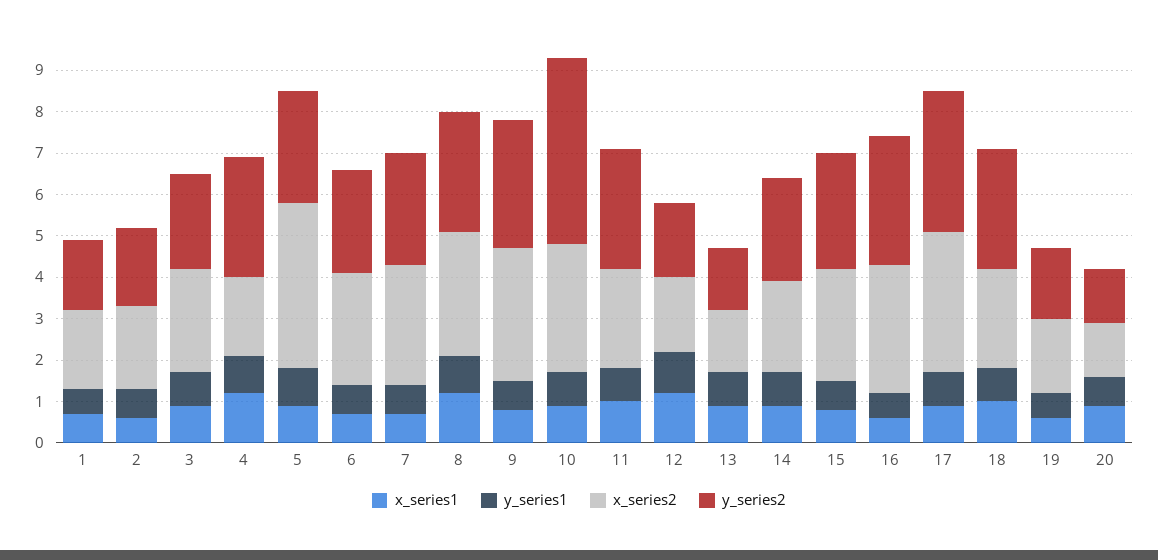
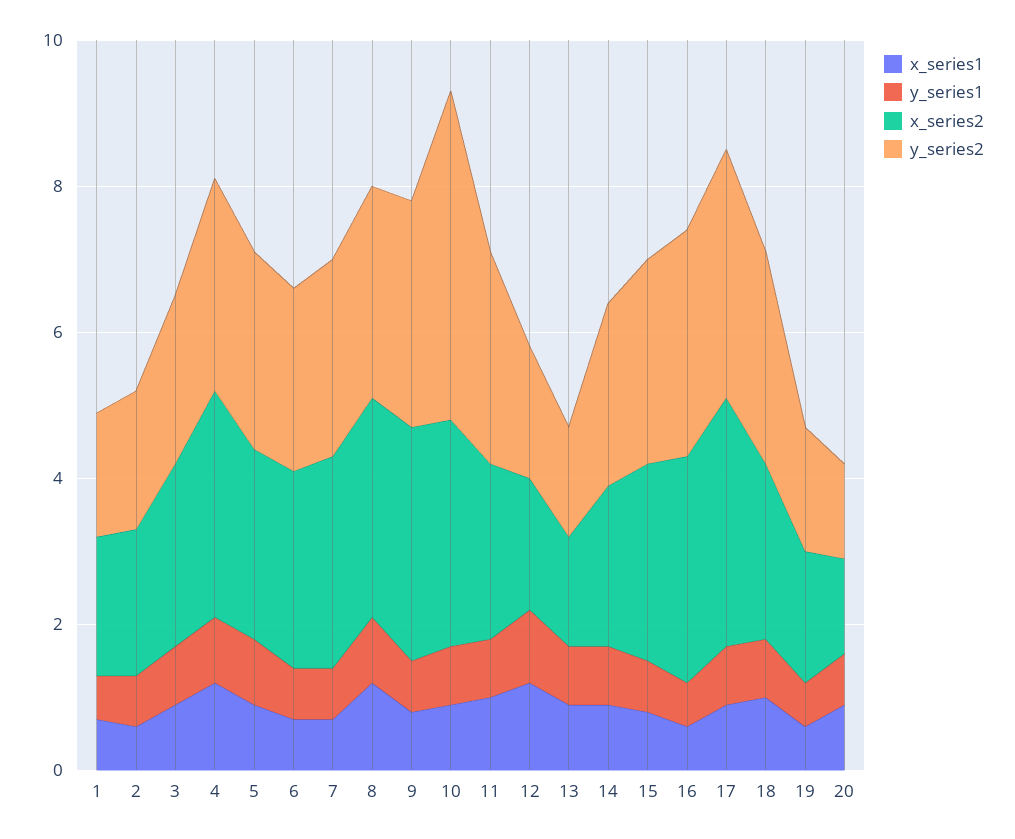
x_series2, 4: 2 -> 3
x_series2, 5: 4 -> 2.5

